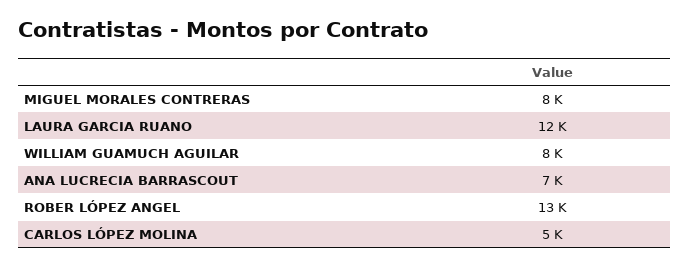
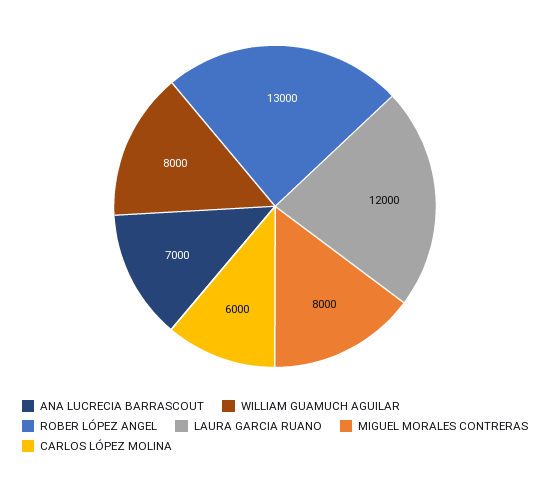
CARLOS LÓPEZ MOLINA: 5000 -> 6000

